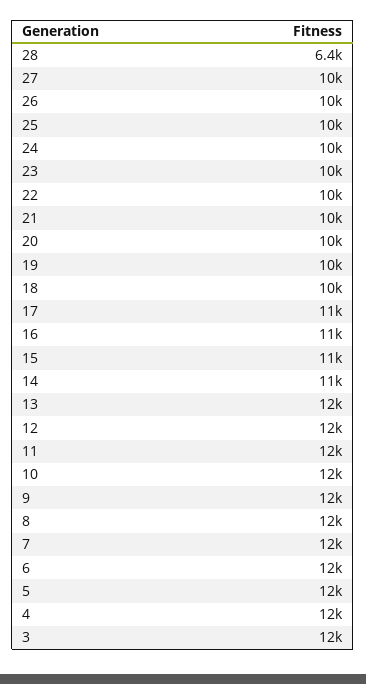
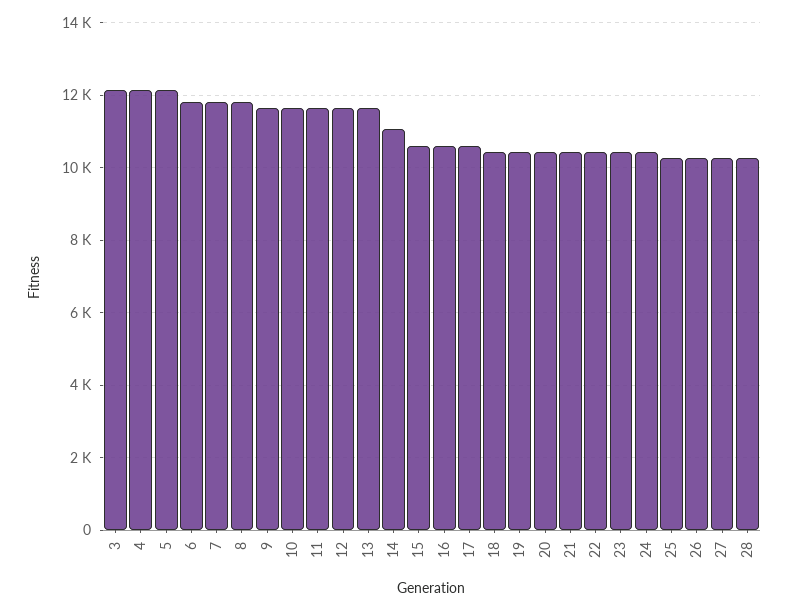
28: 6400 -> 10200

